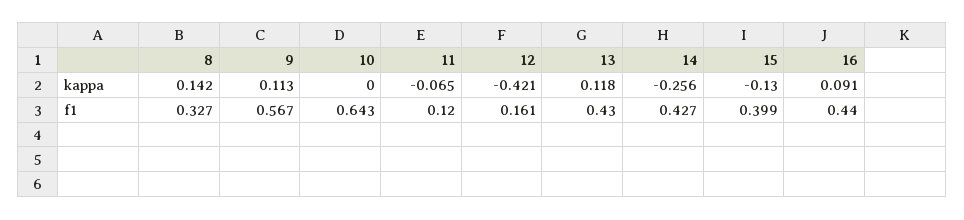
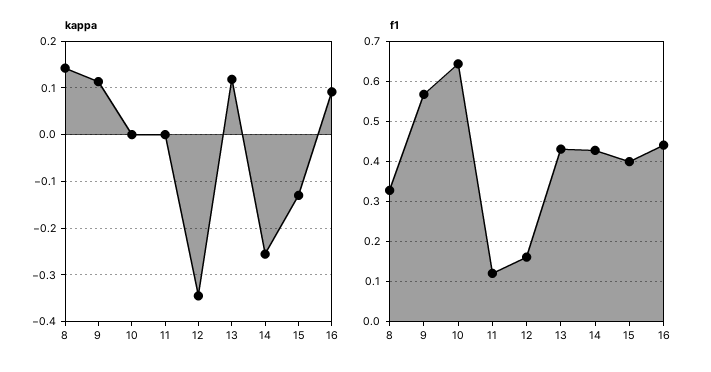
kappa, 11: -0.065 -> 0
kappa, 12: -0.421 -> -0.34

